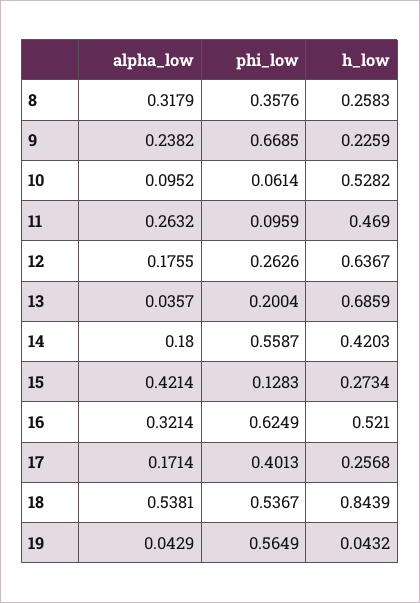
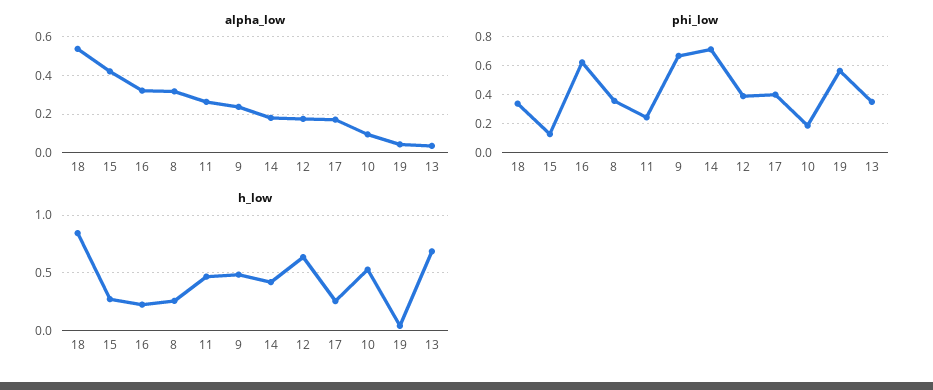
h_low, 9: 0.2259 -> 0.5
phi_low, 10: 0.0614 -> 0.2
phi_low, 11: 0.0959 -> 0.25
phi_low, 12: 0.2626 -> 0.4
phi_low, 13: 0.2004 -> 0.35
phi_low, 14: 0.5587 -> 0.7
h_low, 16: 0.521 -> 0.2
phi_low, 18: 0.5367 -> 0.35

